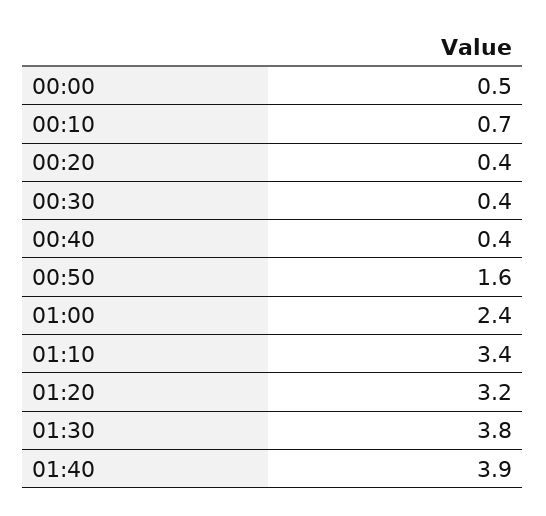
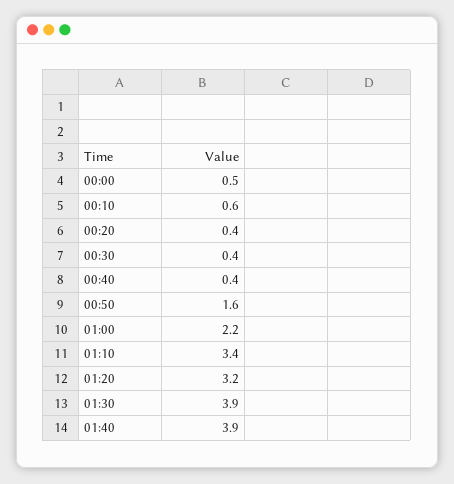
00:10: 0.7 -> 0.6
01:00: 2.4 -> 2.2
01:30: 3.8 -> 3.9

